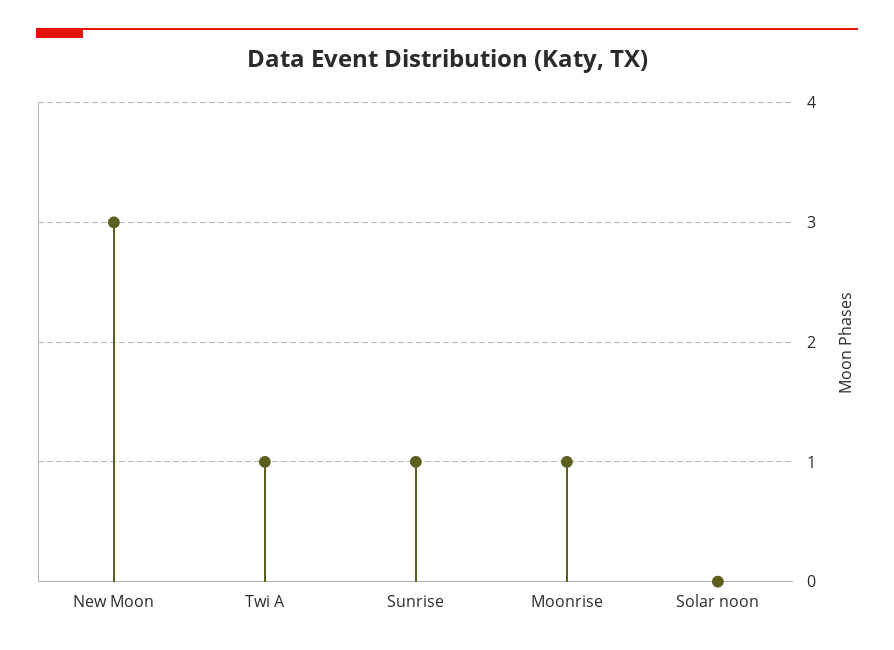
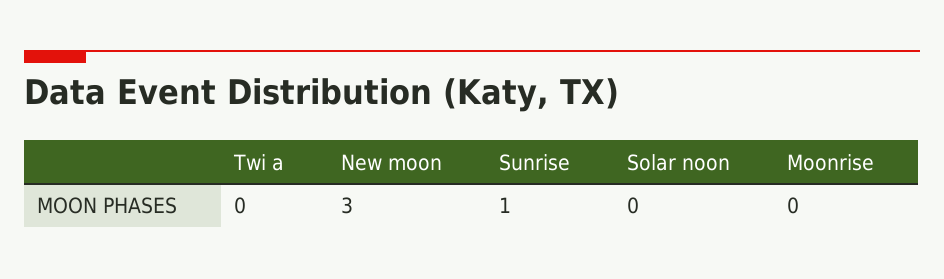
Twi A: 1 -> 0
Moonrise: 1 -> 0

